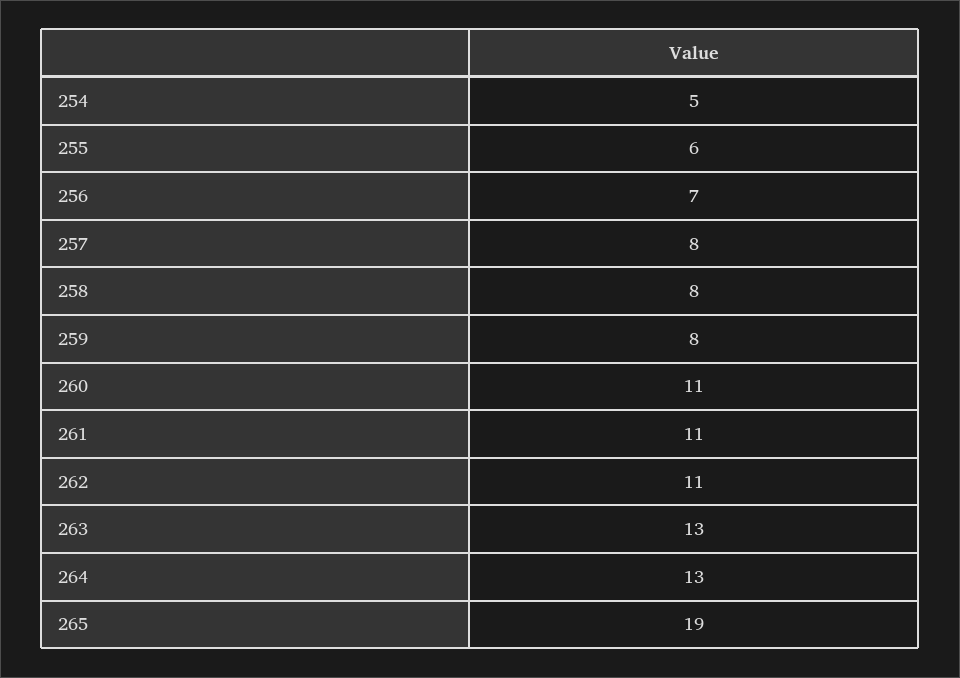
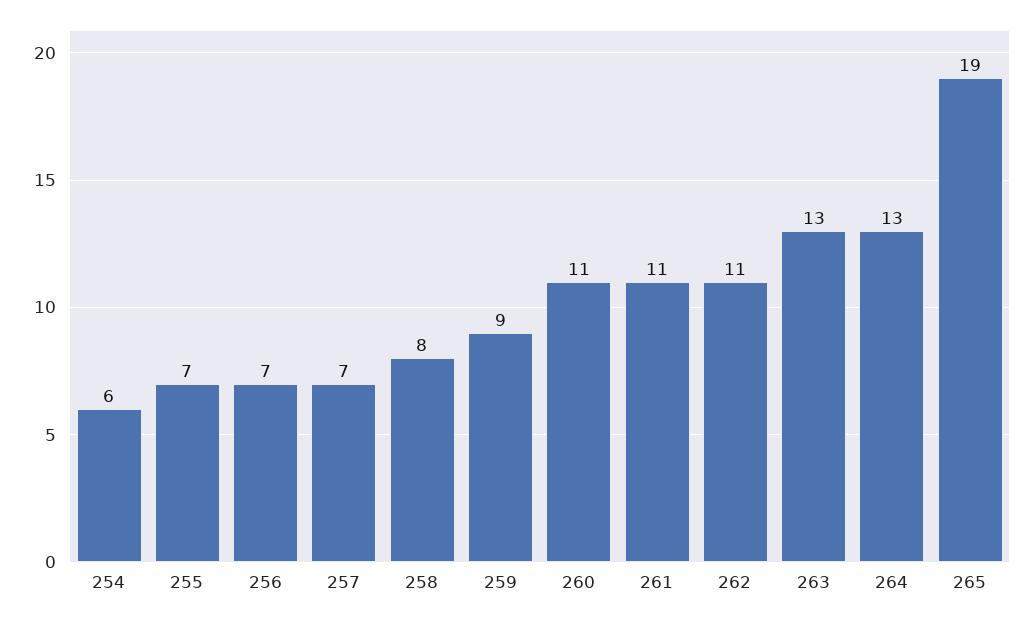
254: 5 -> 6
255: 6 -> 7
257: 8 -> 7
259: 8 -> 9

